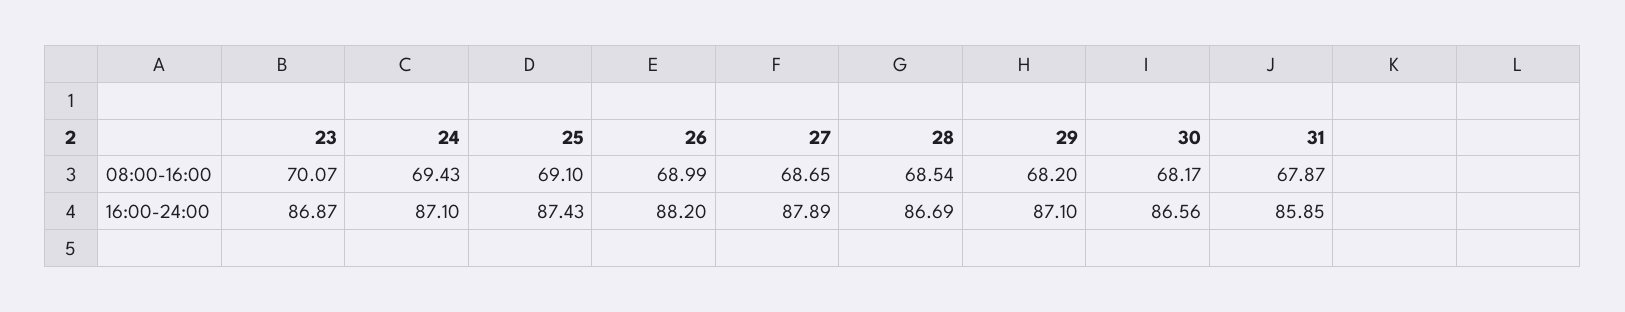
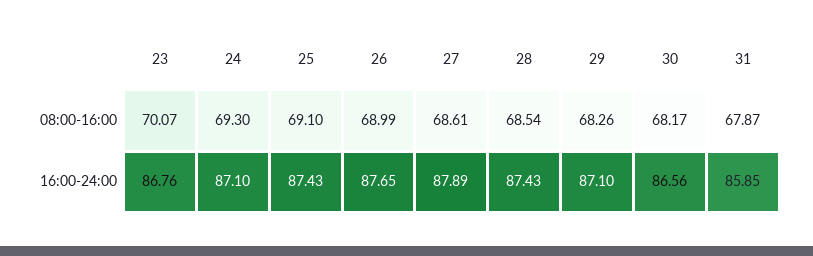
24, 08:00-16:00: 69.43 -> 69.3
27, 08:00-16:00: 68.65 -> 68.61
29, 08:00-16:00: 68.2 -> 68.26
23, 16:00-24:00: 86.87 -> 86.76
26, 16:00-24:00: 88.2 -> 87.65
28, 16:00-24:00: 86.69 -> 87.43

